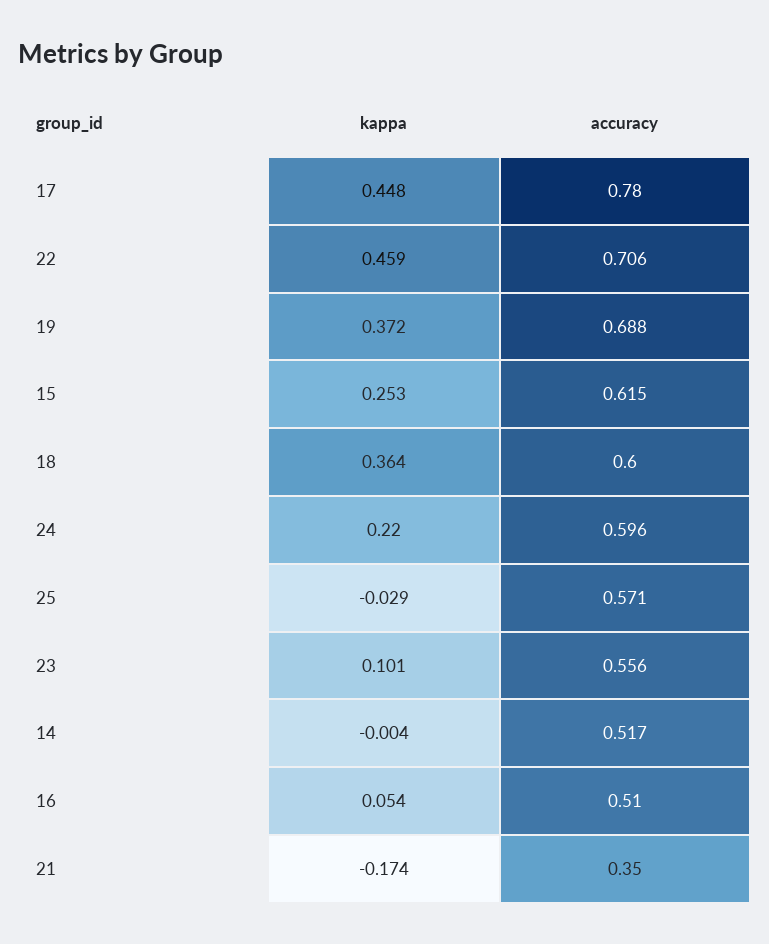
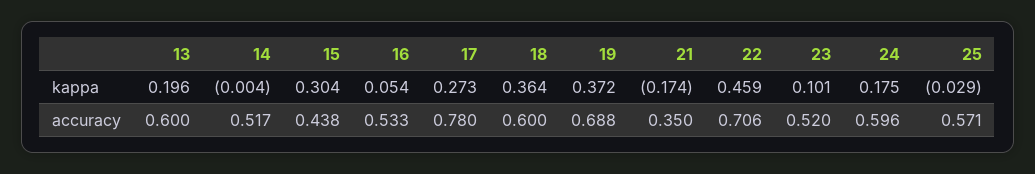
kappa, 17: 0.448 -> 0.273
kappa, 15: 0.253 -> 0.304
accuracy, 15: 0.615 -> 0.438
kappa, 24: 0.22 -> 0.175
accuracy, 23: 0.556 -> 0.52
accuracy, 16: 0.51 -> 0.533
kappa, 13: none -> 0.196
accuracy, 13: none -> 0.6

